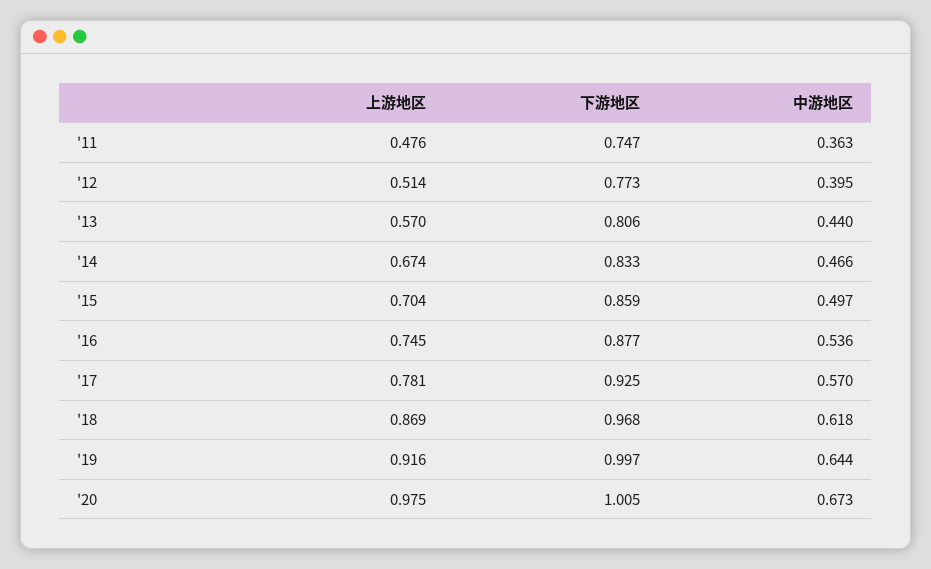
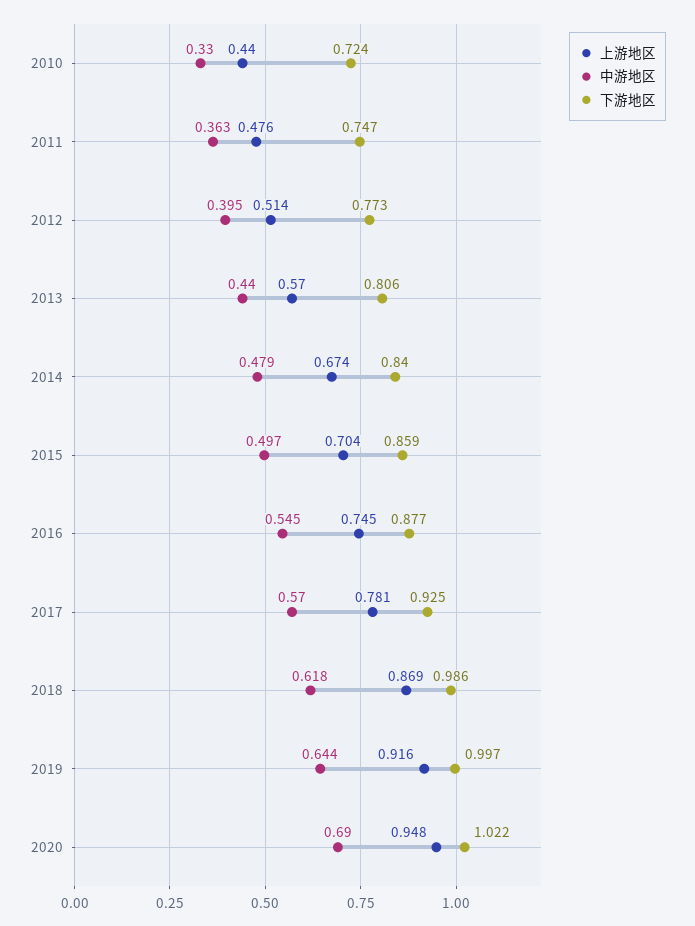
下游地区, '14: 0.833 -> 0.84
中游地区, '14: 0.466 -> 0.479
中游地区, '16: 0.536 -> 0.545
下游地区, '18: 0.968 -> 0.986
上游地区, '20: 0.975 -> 0.948
下游地区, '20: 1.005 -> 1.022
中游地区, '20: 0.673 -> 0.69
上游地区, 2010: none -> 0.44
中游地区, 2010: none -> 0.33
下游地区, 2010: none -> 0.724

